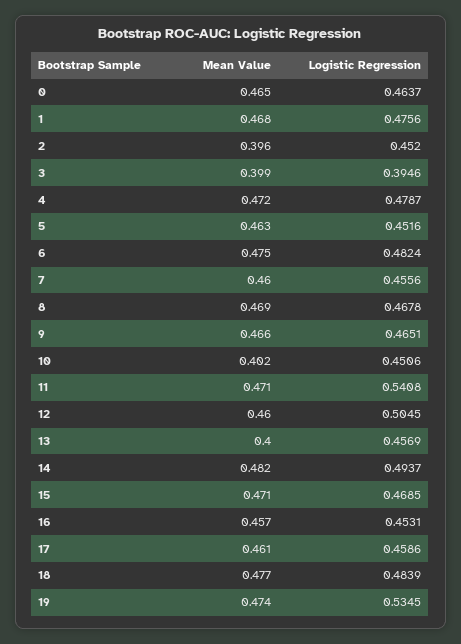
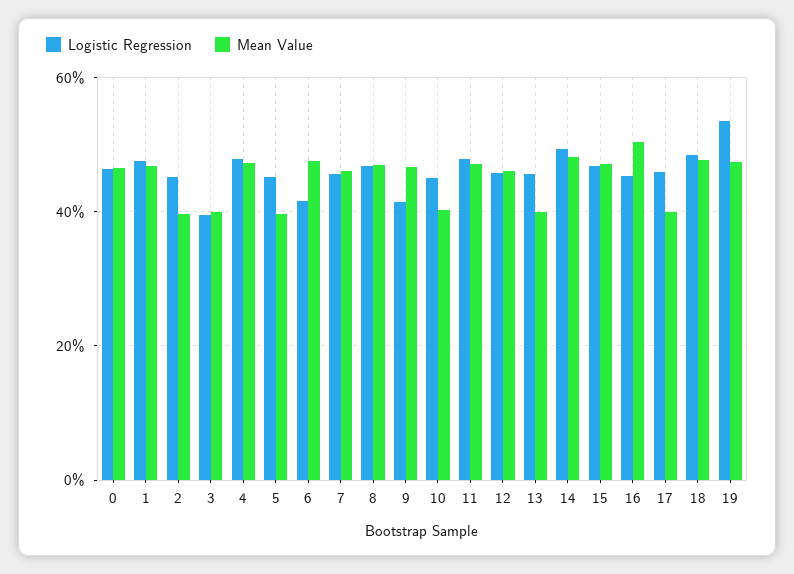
Mean Value, 5: 0.463 -> 0.4
Logistic Regression, 6: 0.4824 -> 0.42
Logistic Regression, 9: 0.4651 -> 0.42
Logistic Regression, 11: 0.5408 -> 0.48
Logistic Regression, 12: 0.5045 -> 0.46
Mean Value, 16: 0.457 -> 0.5
Mean Value, 17: 0.461 -> 0.4

